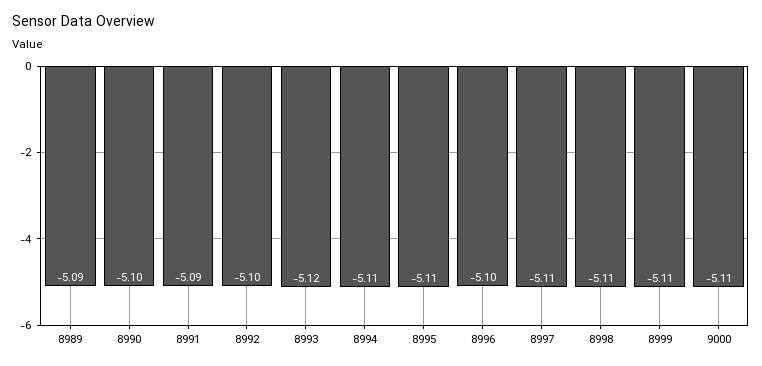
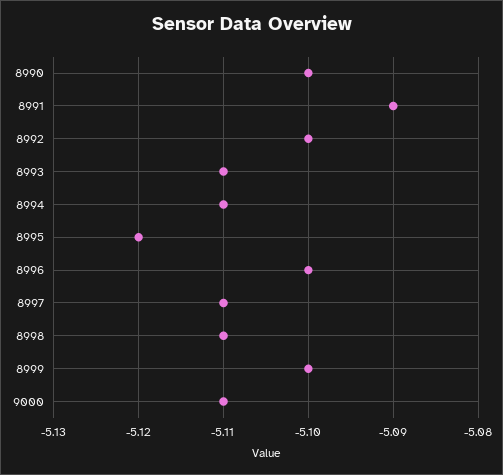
8989: -5.09 -> none
8993: -5.12 -> -5.11
8995: -5.11 -> -5.12
8999: -5.11 -> -5.1

